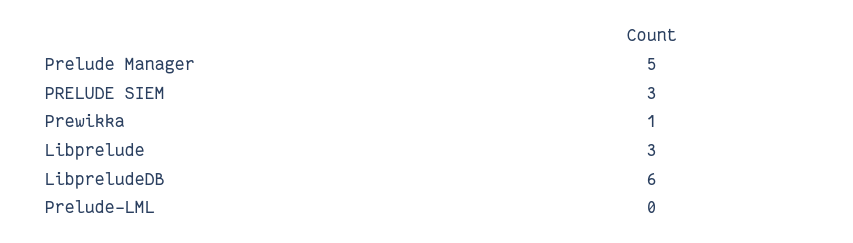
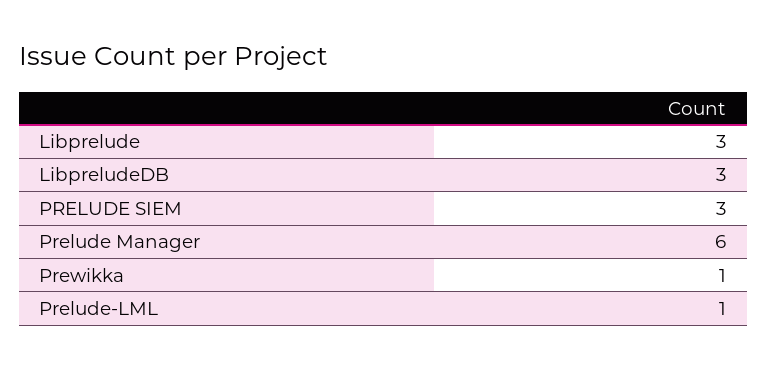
Prelude Manager: 5 -> 6
LibpreludeDB: 6 -> 3
Prelude-LML: 0 -> 1

